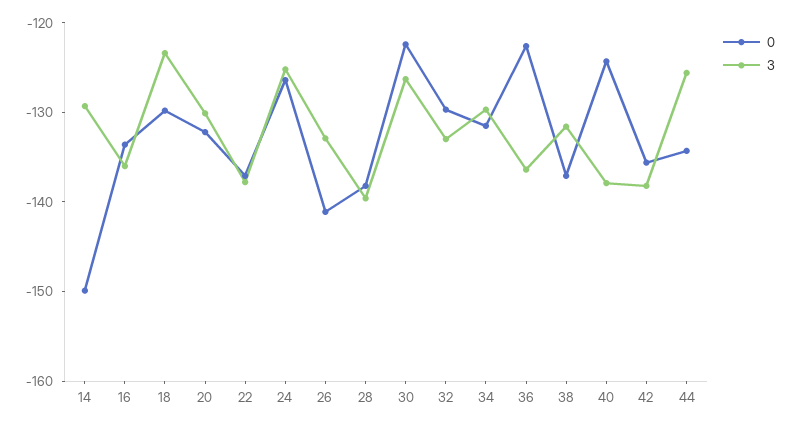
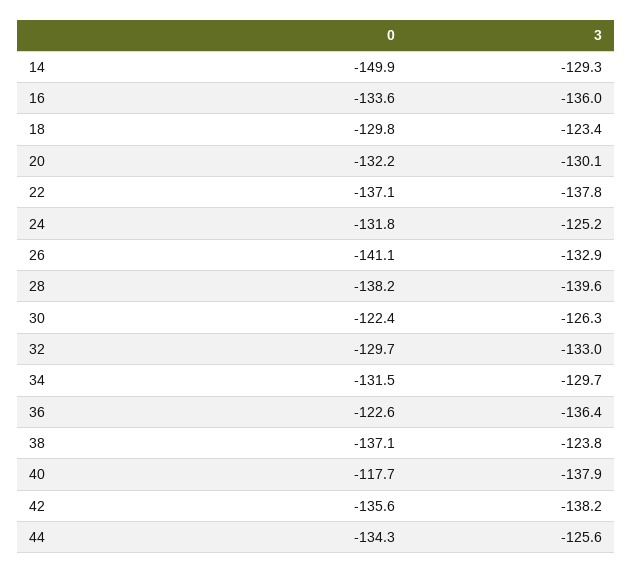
0, 24: -126 -> -131.8
3, 38: -132 -> -123.8
0, 40: -124 -> -117.7

